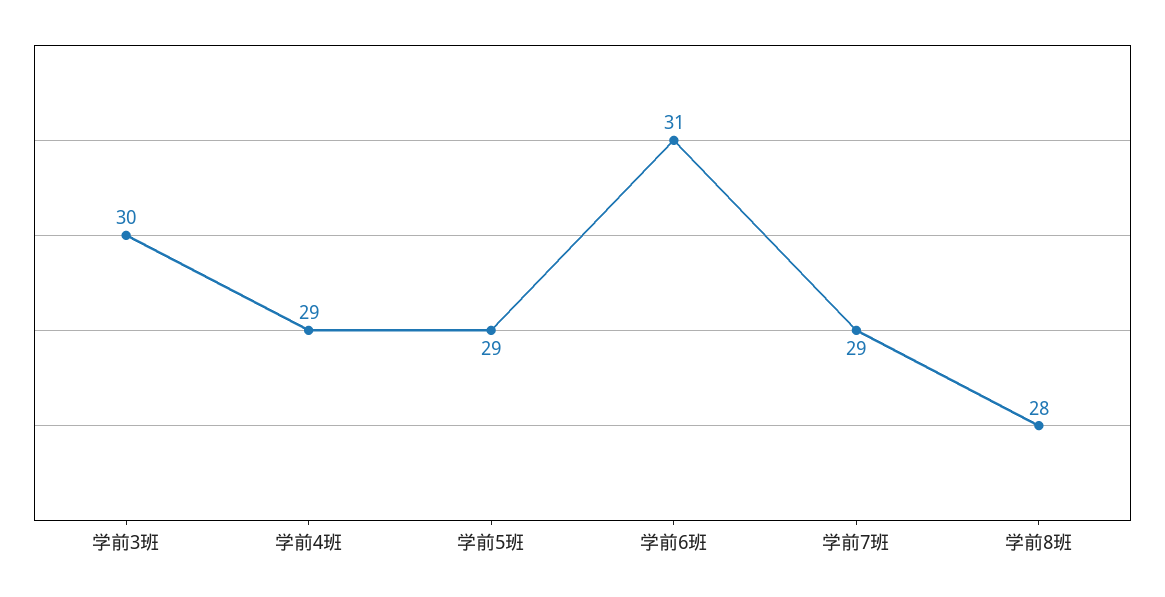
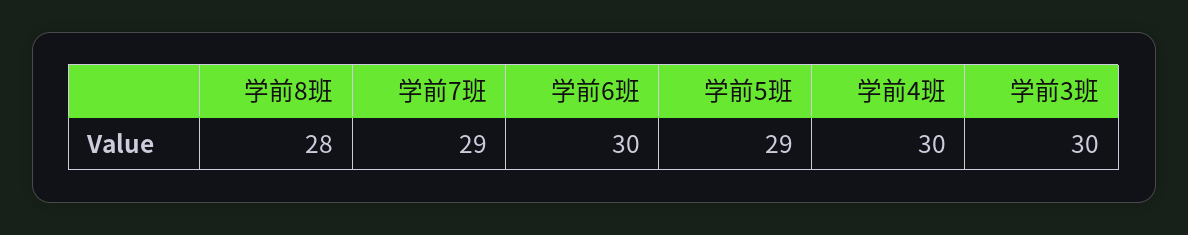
学前4班: 29 -> 30
学前6班: 31 -> 30

